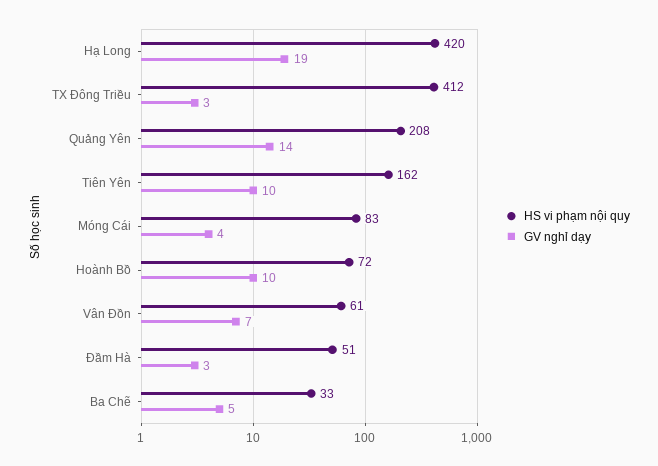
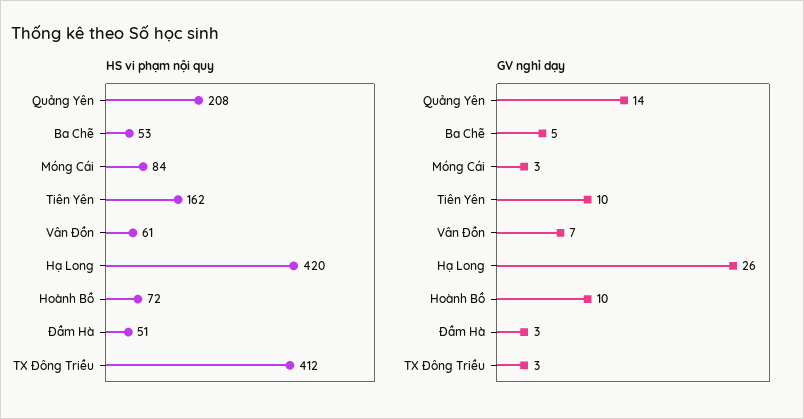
GV nghỉ dạy, Hạ Long: 19 -> 26
HS vi phạm nội quy, Móng Cái: 83 -> 84
GV nghỉ dạy, Móng Cái: 4 -> 3
HS vi phạm nội quy, Ba Chẽ: 33 -> 53

